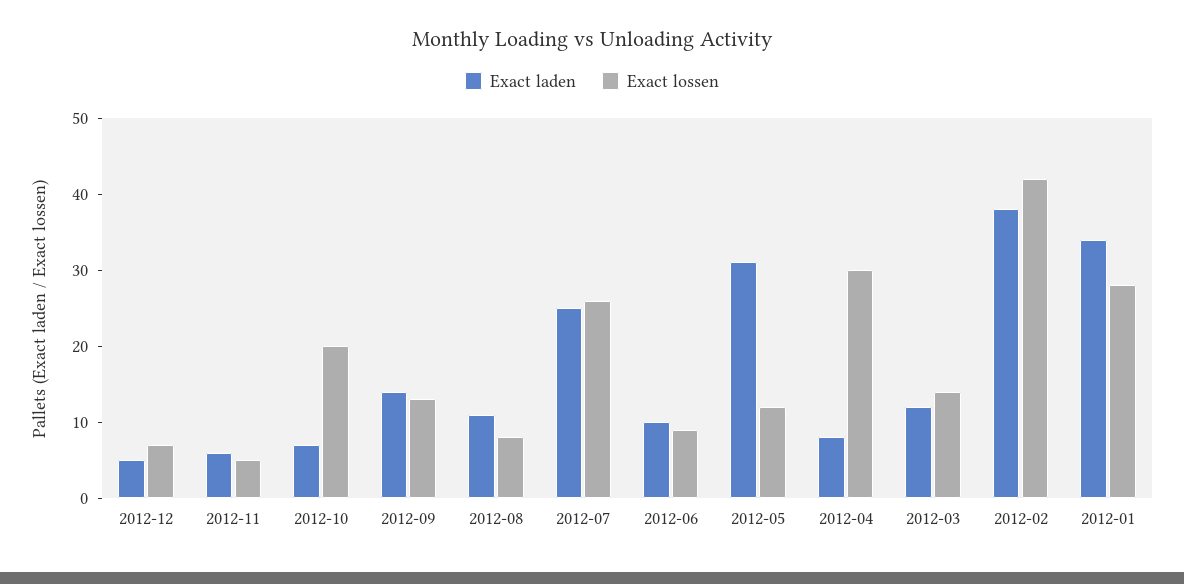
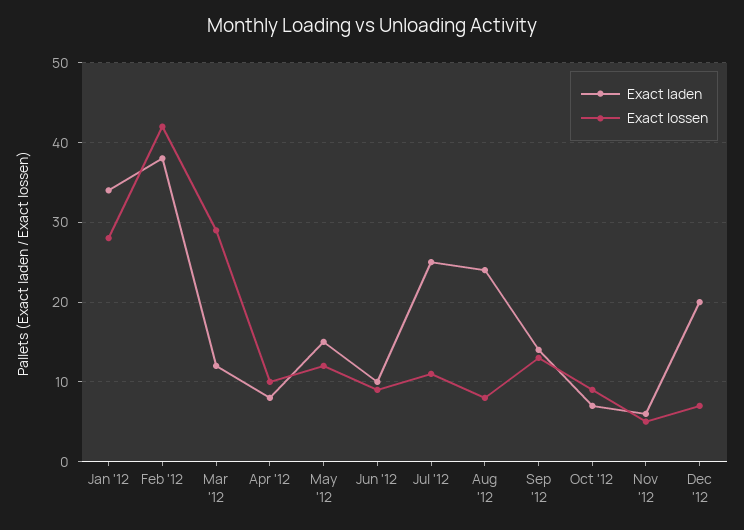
Exact laden, 2012-12: 5 -> 20
Exact lossen, 2012-10: 20 -> 9
Exact laden, 2012-08: 10 -> 24
Exact lossen, 2012-07: 25 -> 11
Exact laden, 2012-05: 30 -> 15
Exact lossen, 2012-04: 30 -> 10
Exact lossen, 2012-03: 15 -> 29

